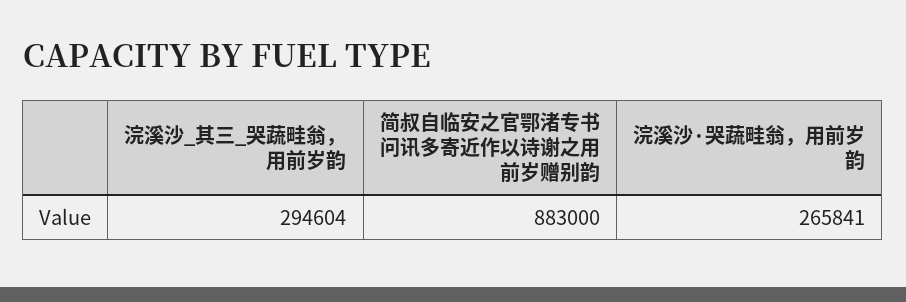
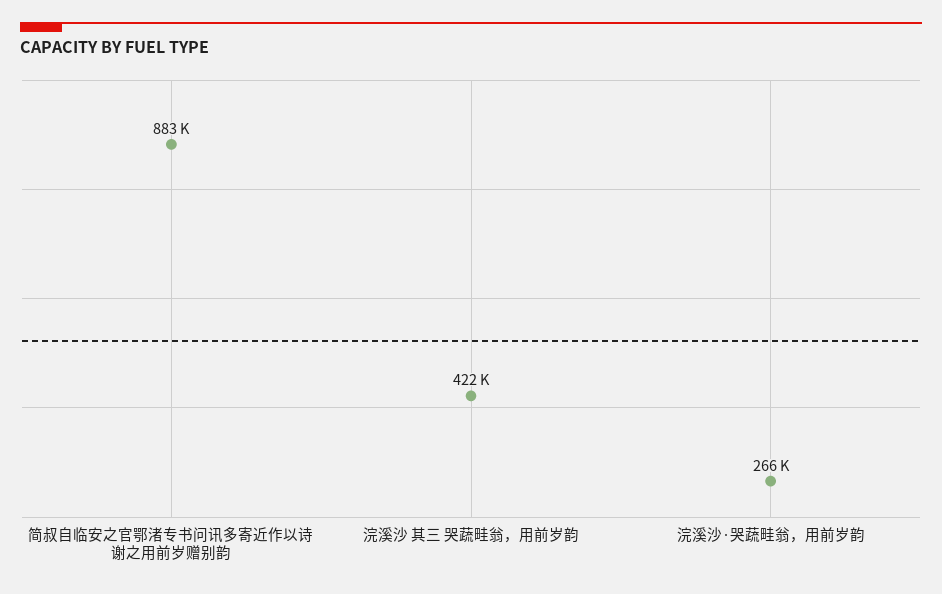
浣溪沙_其三_哭蔬畦翁，用前岁韵: 294604 -> 422000

